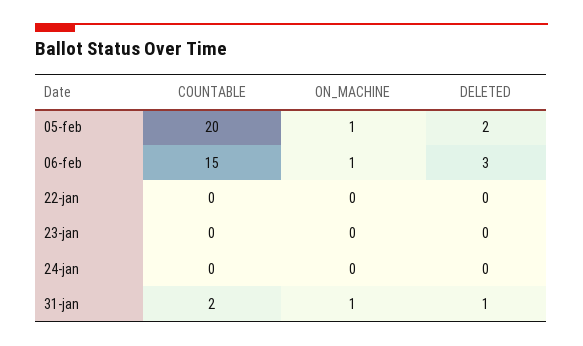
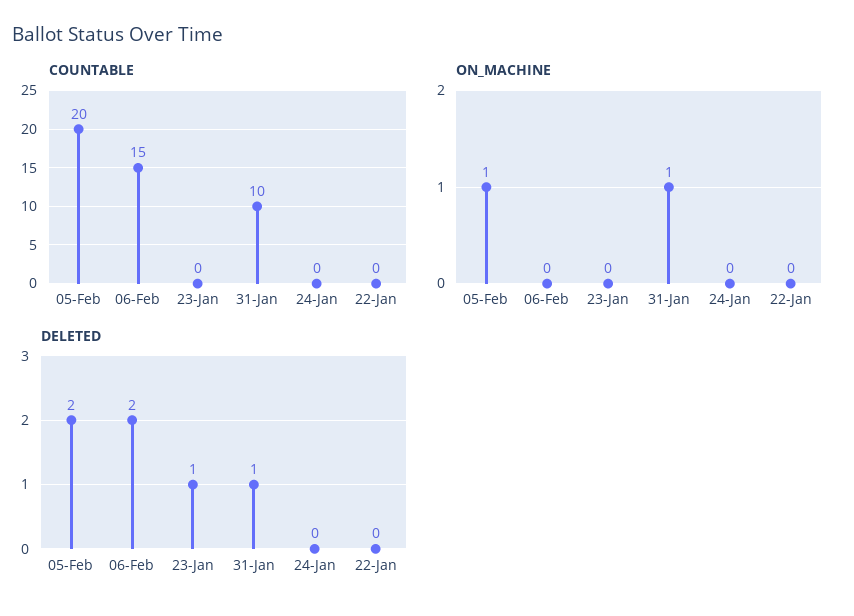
ON_MACHINE, 06-feb: 1 -> 0
DELETED, 06-feb: 3 -> 2
DELETED, 23-jan: 0 -> 1
COUNTABLE, 31-jan: 2 -> 10

